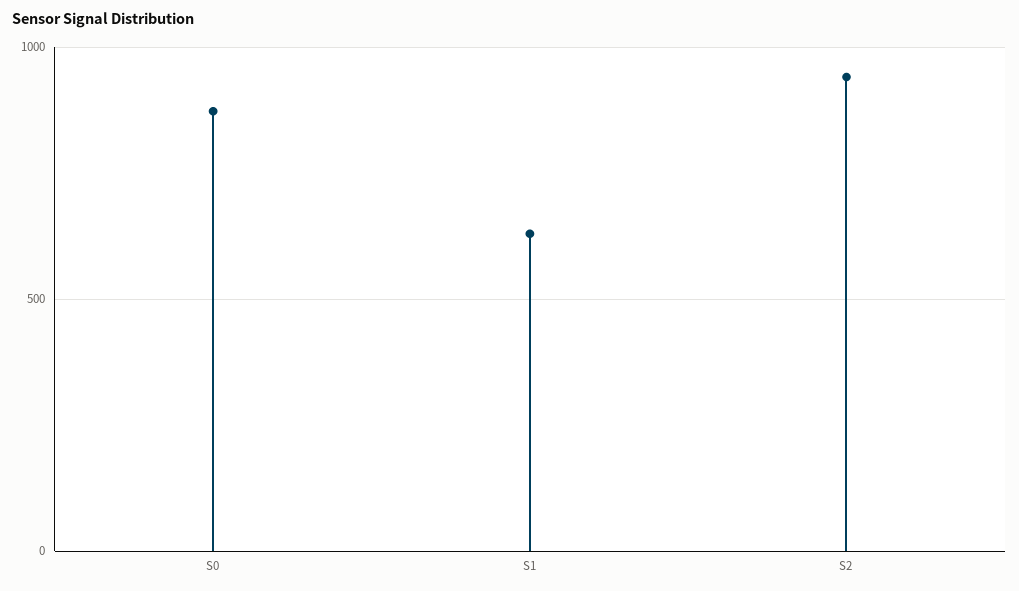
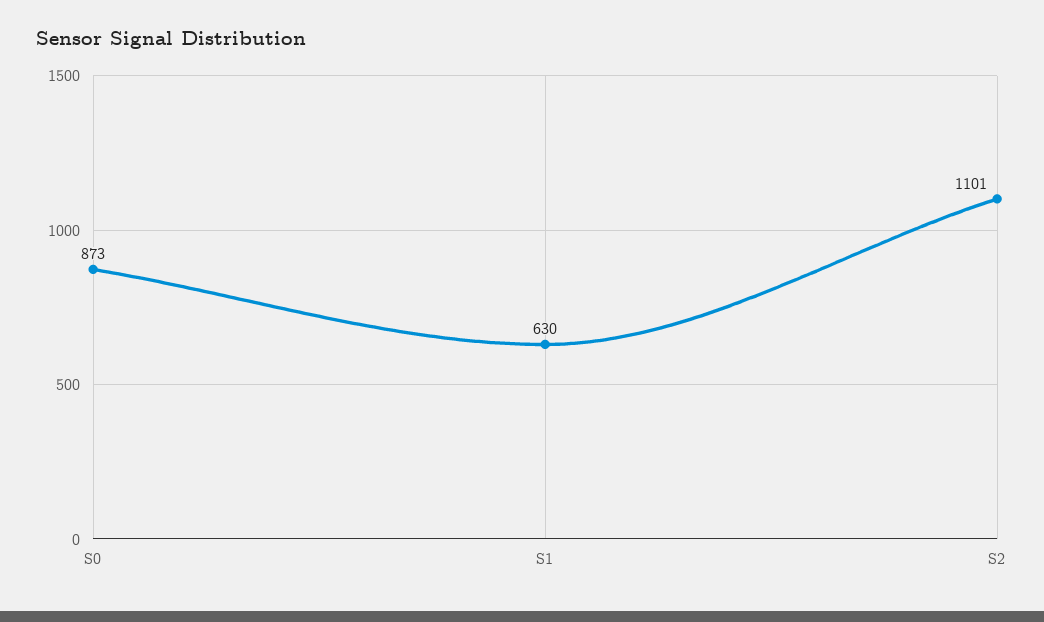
S2: 950 -> 1101

